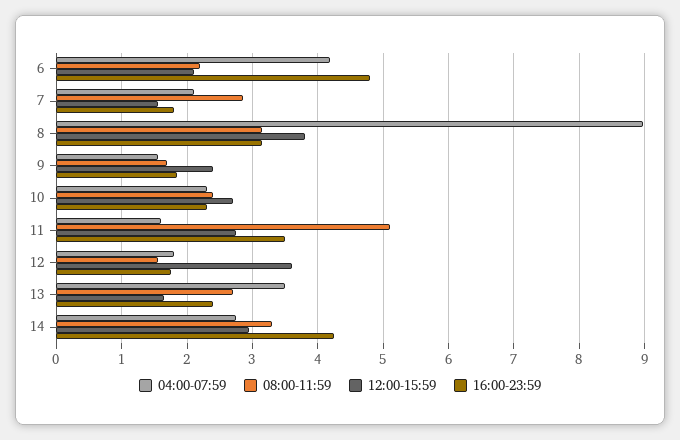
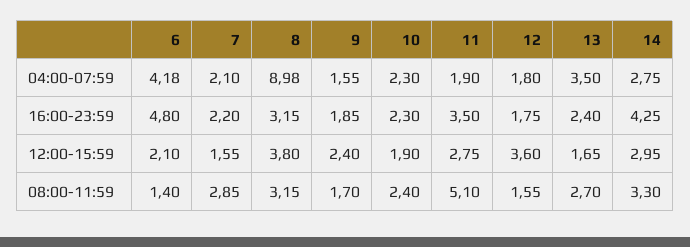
08:00-11:59, 6: 2.2 -> 1.4
16:00-23:59, 7: 1.8 -> 2.2
12:00-15:59, 10: 2.7 -> 1.9
04:00-07:59, 11: 1.6 -> 1.9

